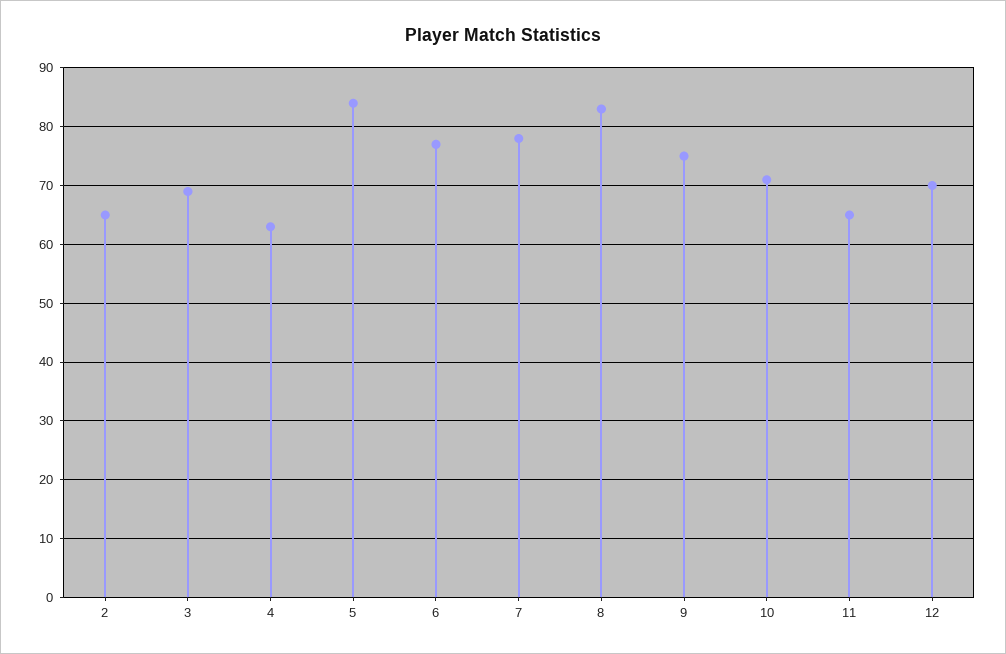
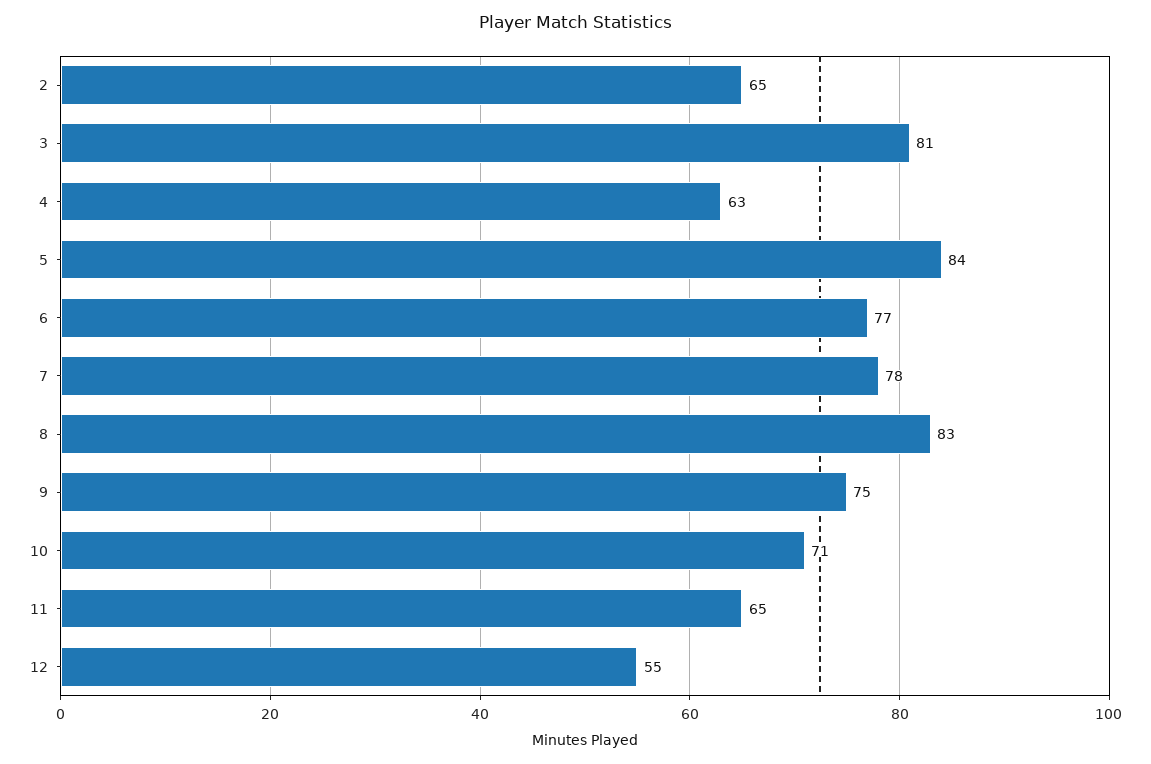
3: 70 -> 81
12: 70 -> 55

